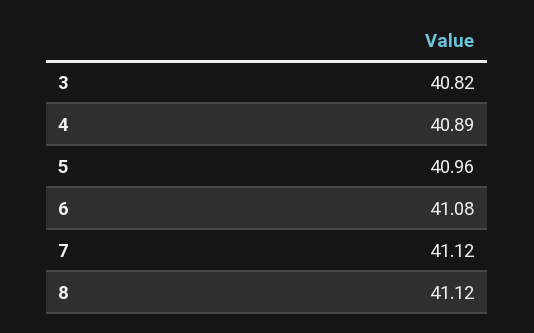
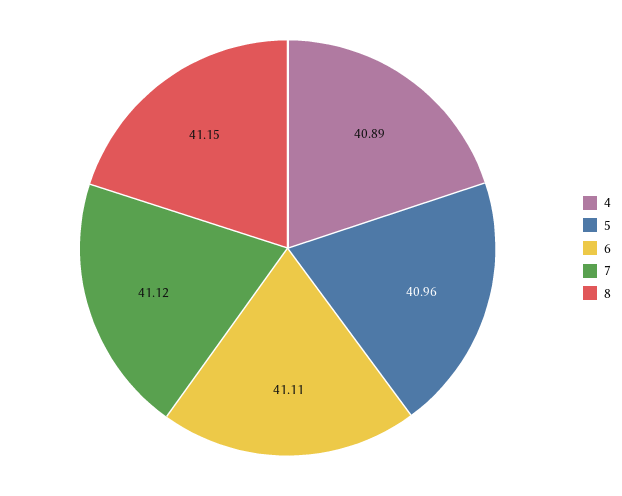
3: 40.82 -> none
6: 41.08 -> 41.11
8: 41.12 -> 41.15

